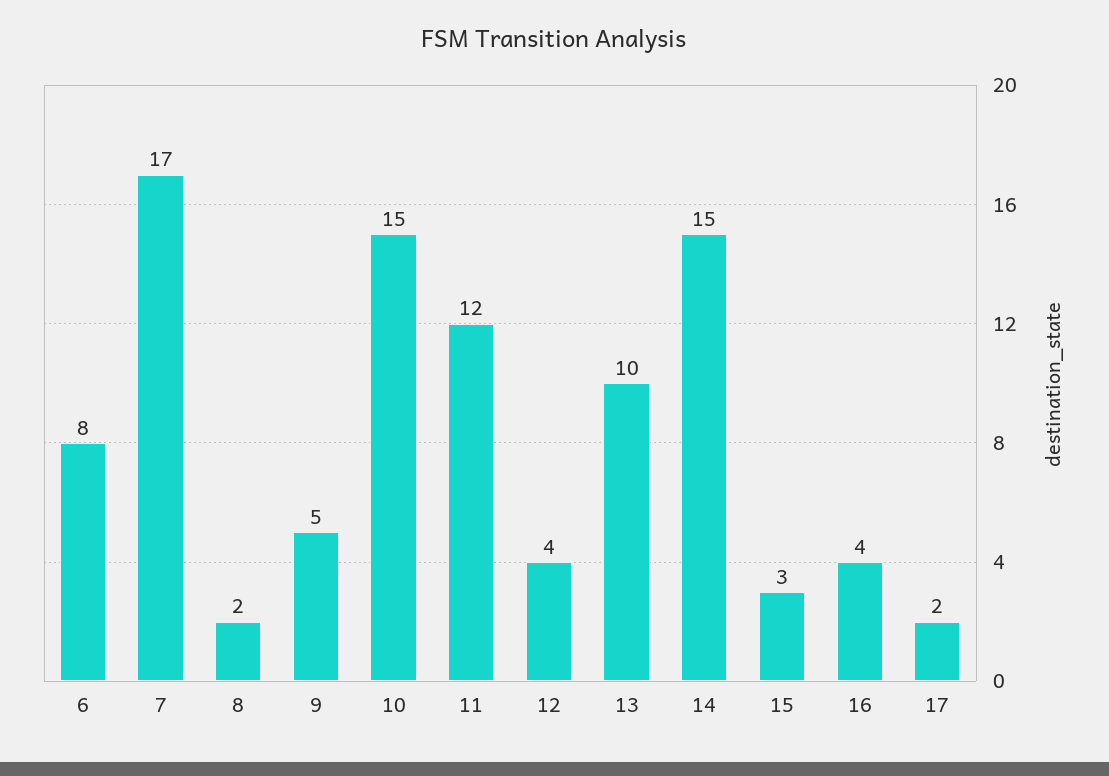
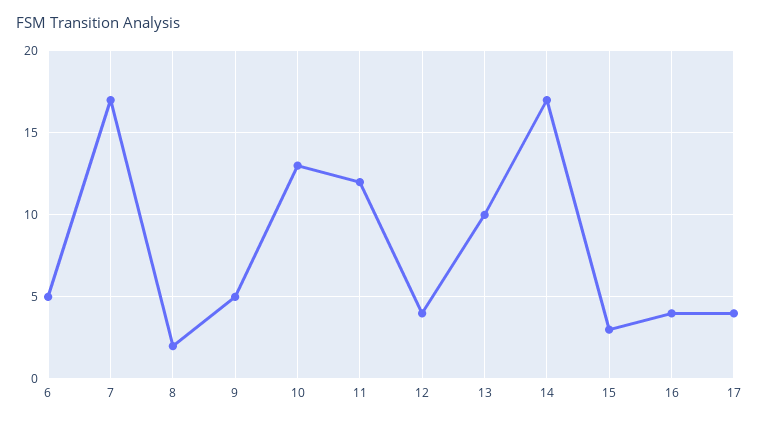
6: 8 -> 5
10: 15 -> 13
14: 15 -> 17
17: 2 -> 4

